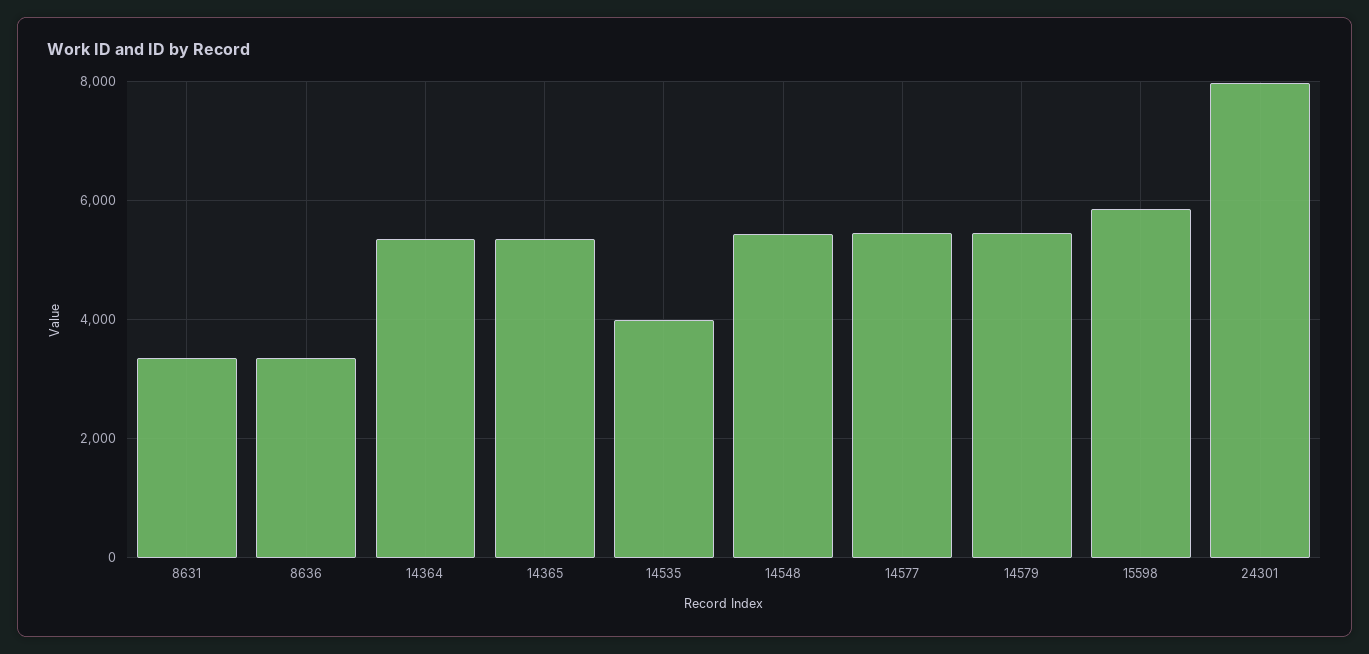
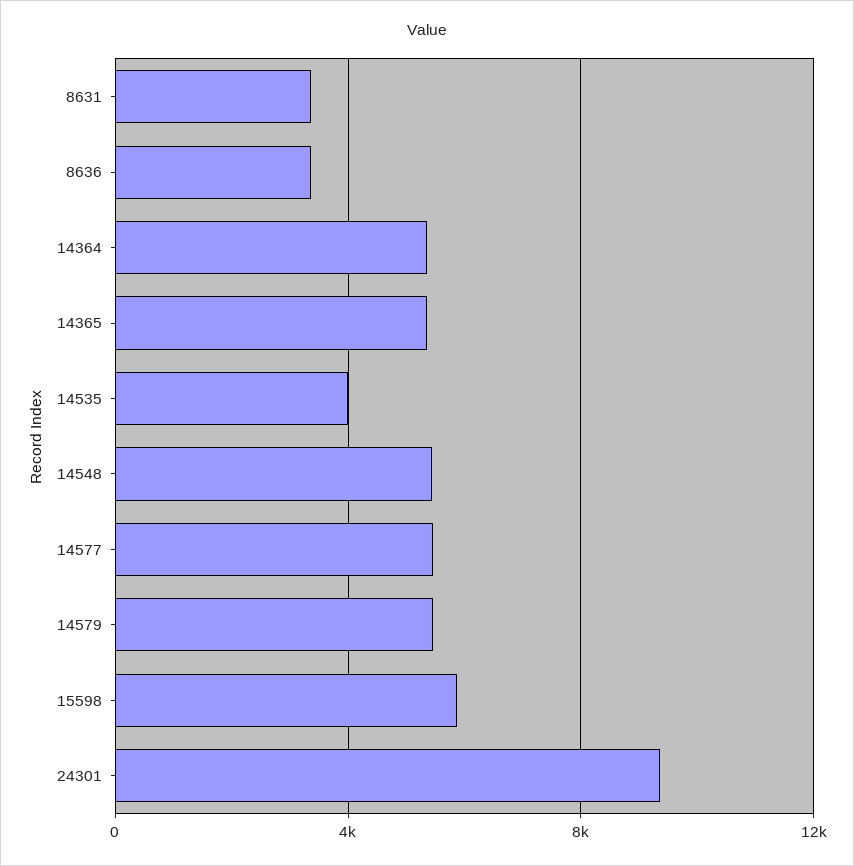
24301: 8000 -> 9500

